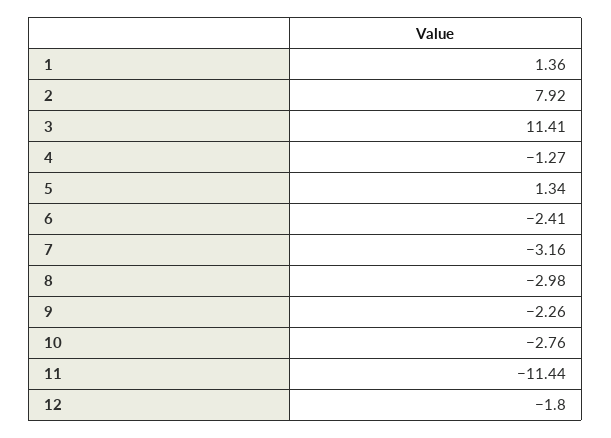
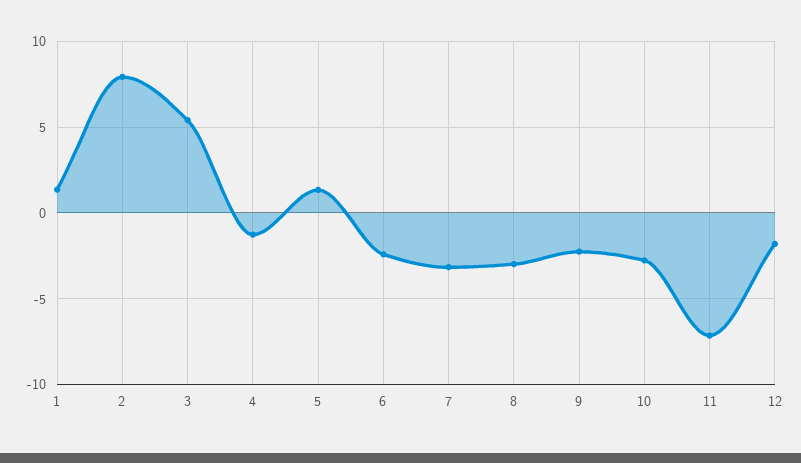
3: 11.41 -> 5.5
11: -11.44 -> -7

